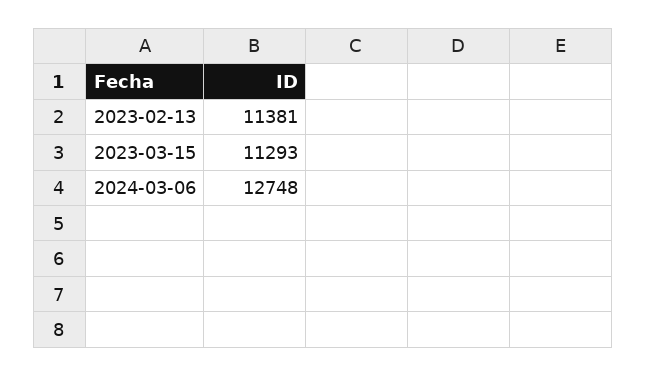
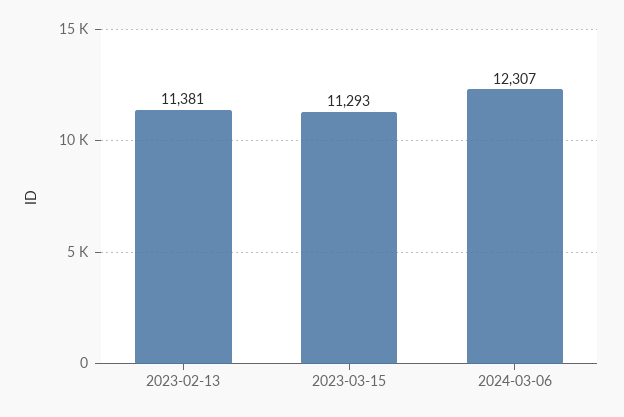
2024-03-06: 12748 -> 12307

